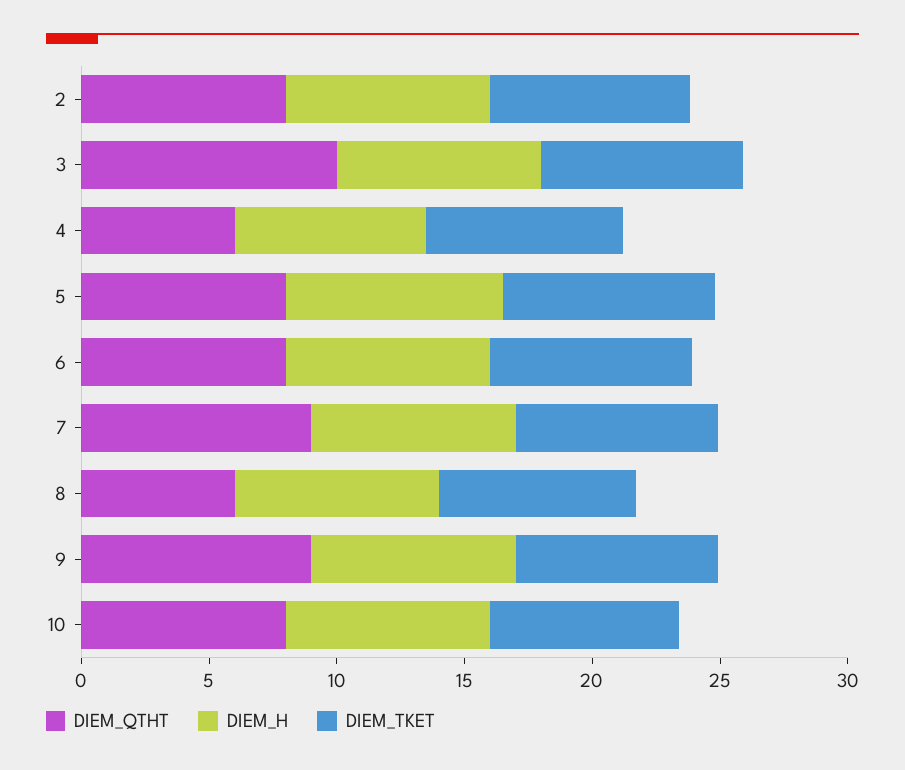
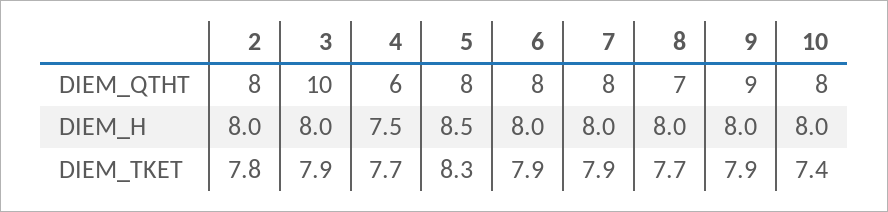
DIEM_QTHT, 7: 9 -> 8
DIEM_QTHT, 8: 6 -> 7

